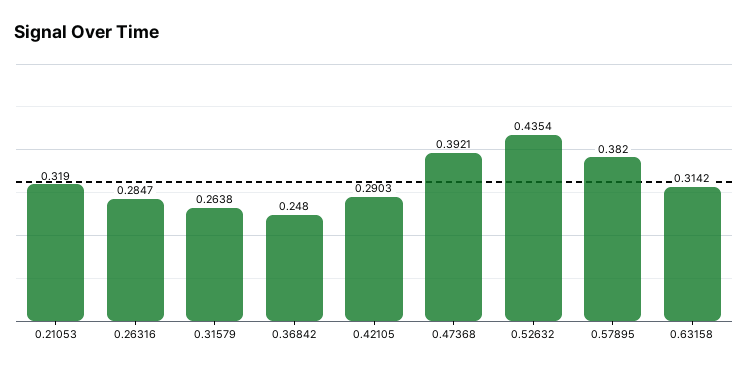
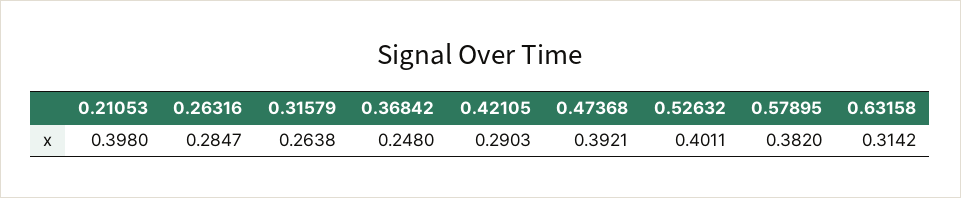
0.21053: 0.319 -> 0.398
0.52632: 0.4354 -> 0.4011

